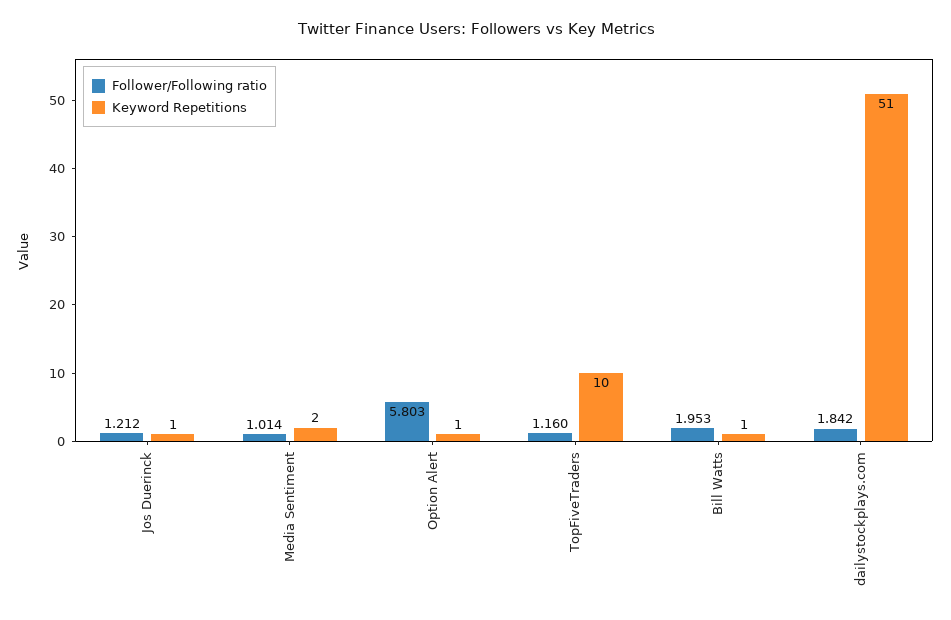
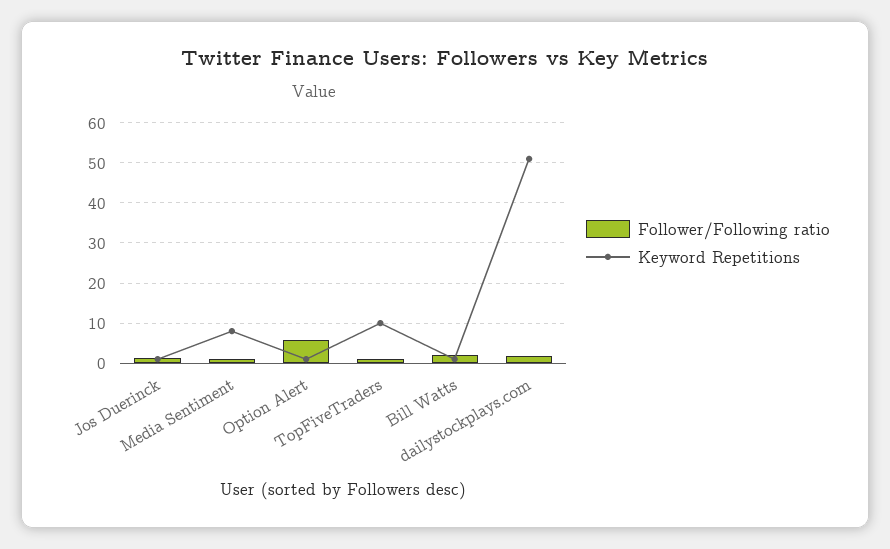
Keyword Repetitions, Media Sentiment: 2 -> 8

